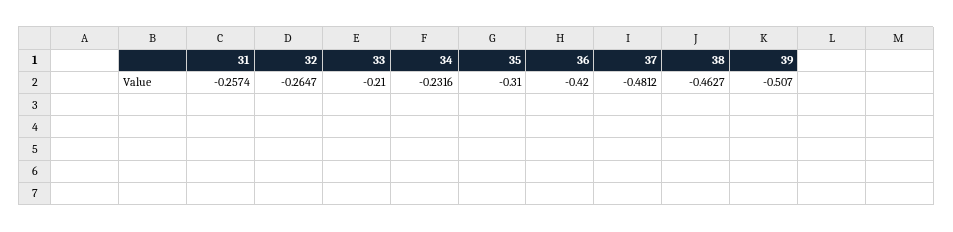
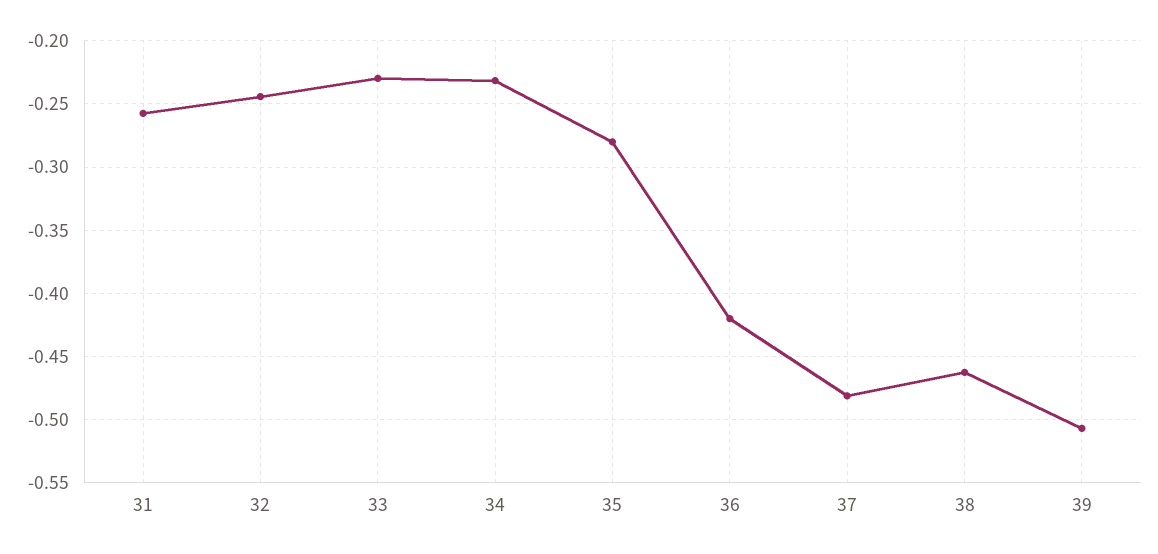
32: -0.2647 -> -0.245
33: -0.21 -> -0.23
35: -0.31 -> -0.28

